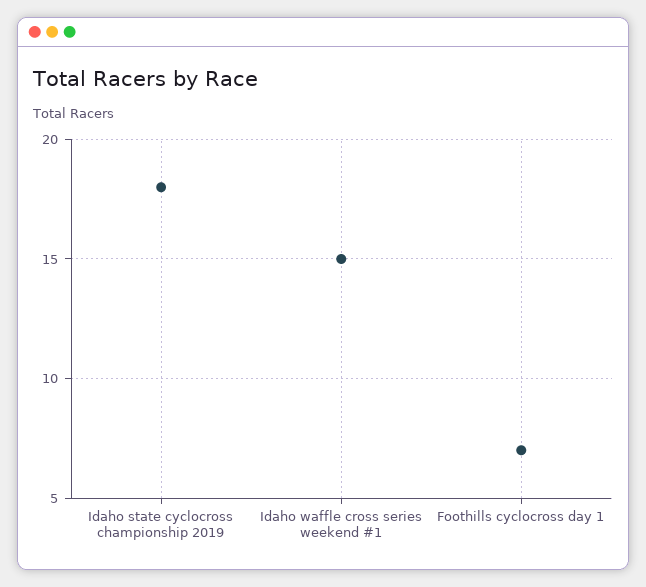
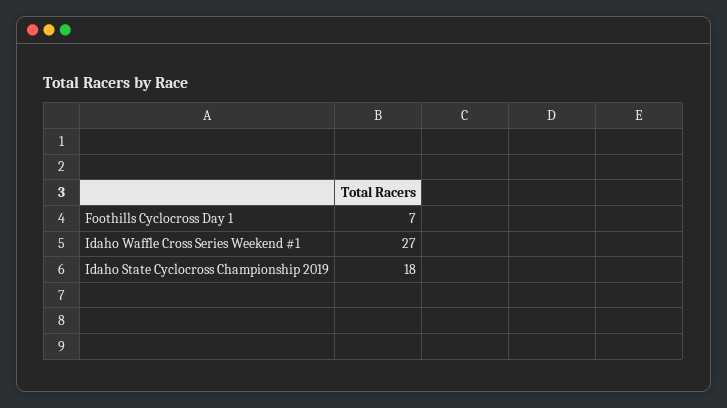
Idaho waffle cross series weekend #1: 15 -> 27

